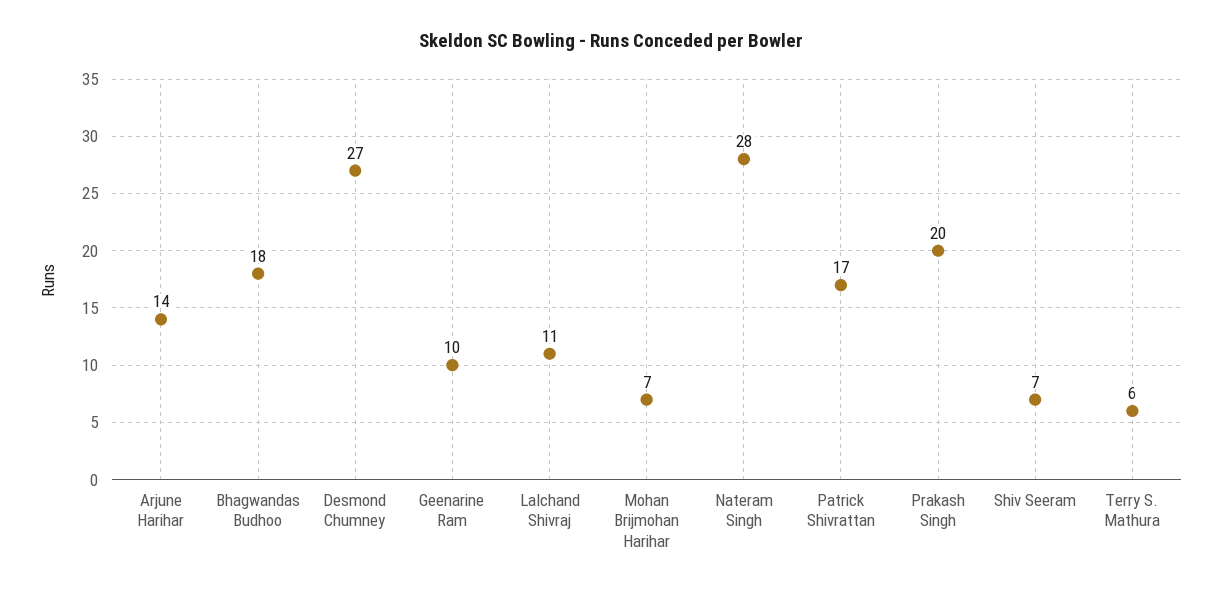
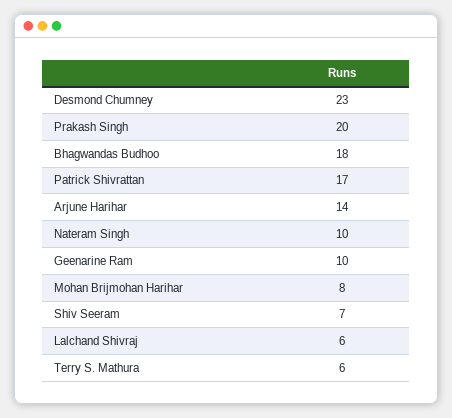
Desmond Chumney: 27 -> 23
Lalchand Shivraj: 11 -> 6
Mohan Brijmohan Harihar: 7 -> 8
Nateram Singh: 28 -> 10

